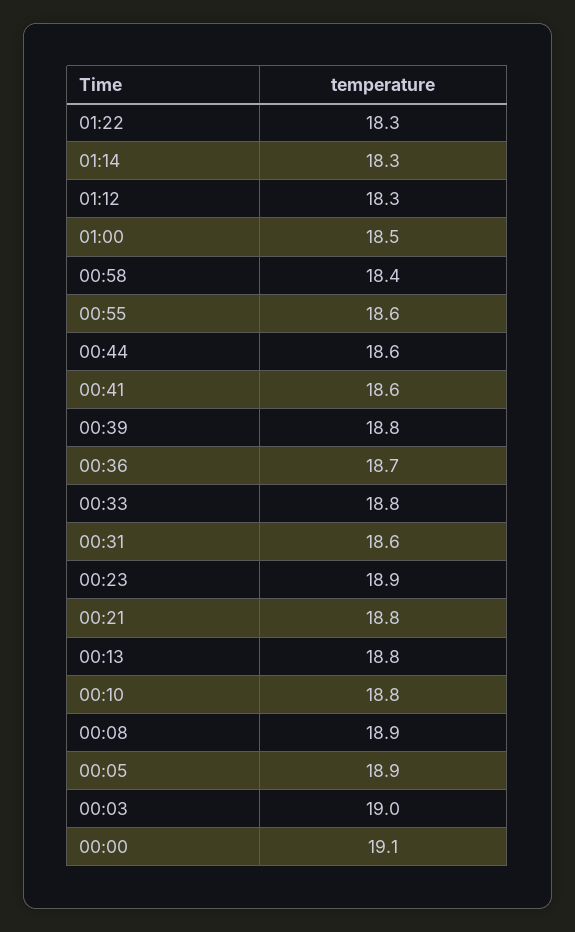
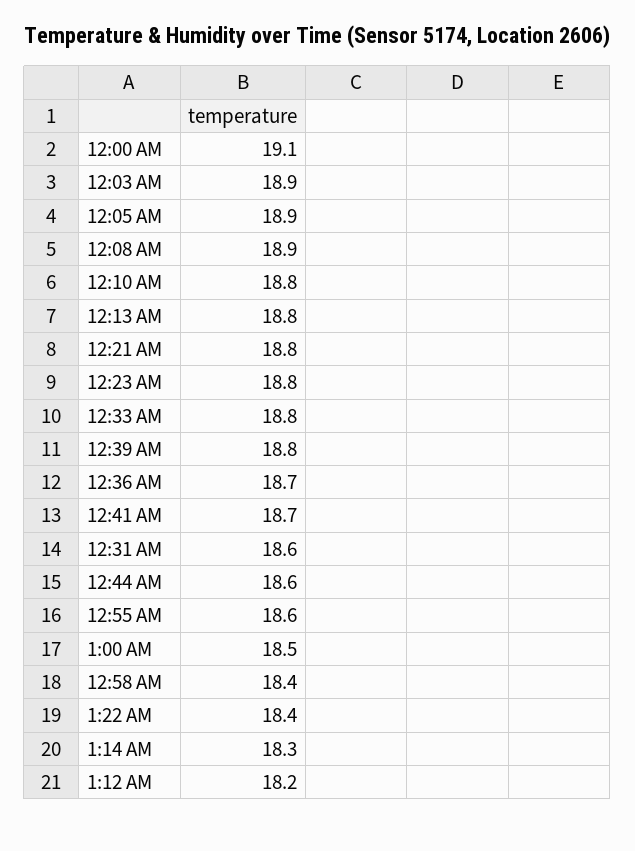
01:22: 18.3 -> 18.4
01:12: 18.3 -> 18.2
00:41: 18.6 -> 18.7
00:23: 18.9 -> 18.8
00:03: 19 -> 18.9

